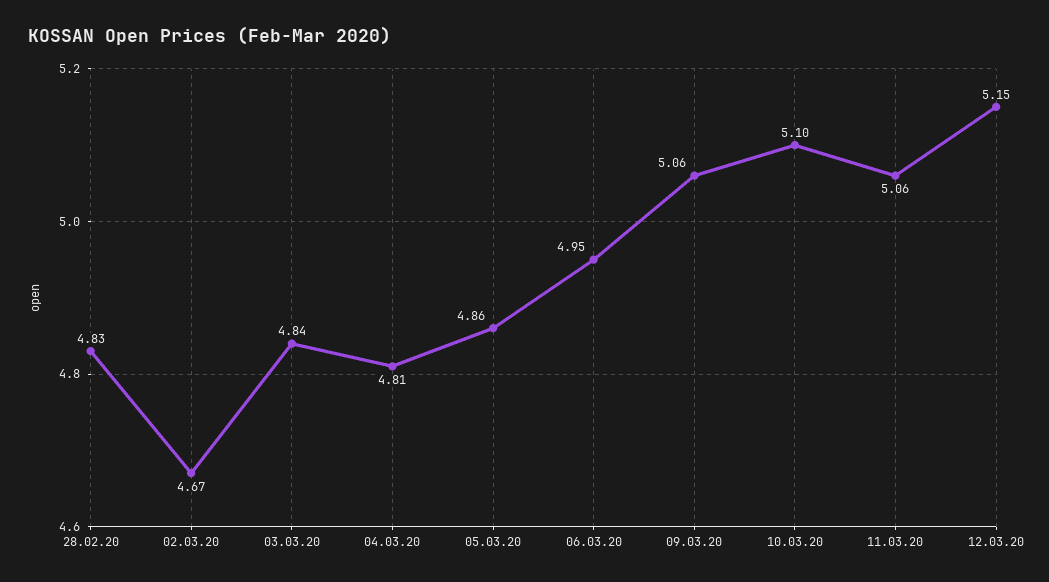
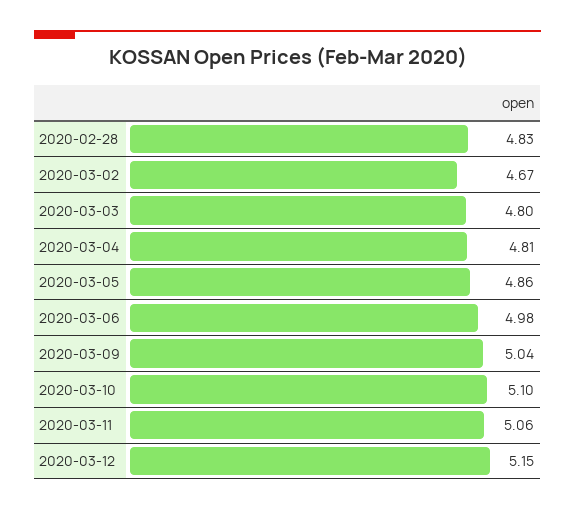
03.03.20: 4.84 -> 4.8
06.03.20: 4.95 -> 4.98
09.03.20: 5.06 -> 5.04

